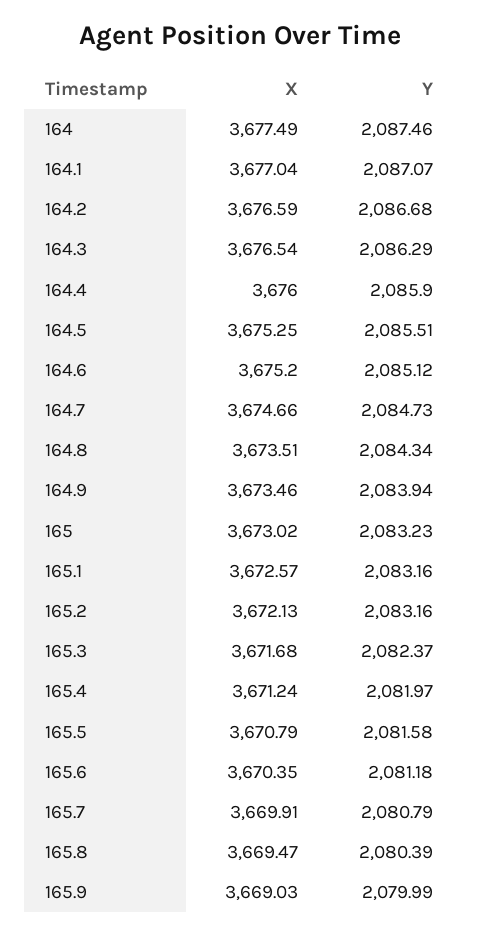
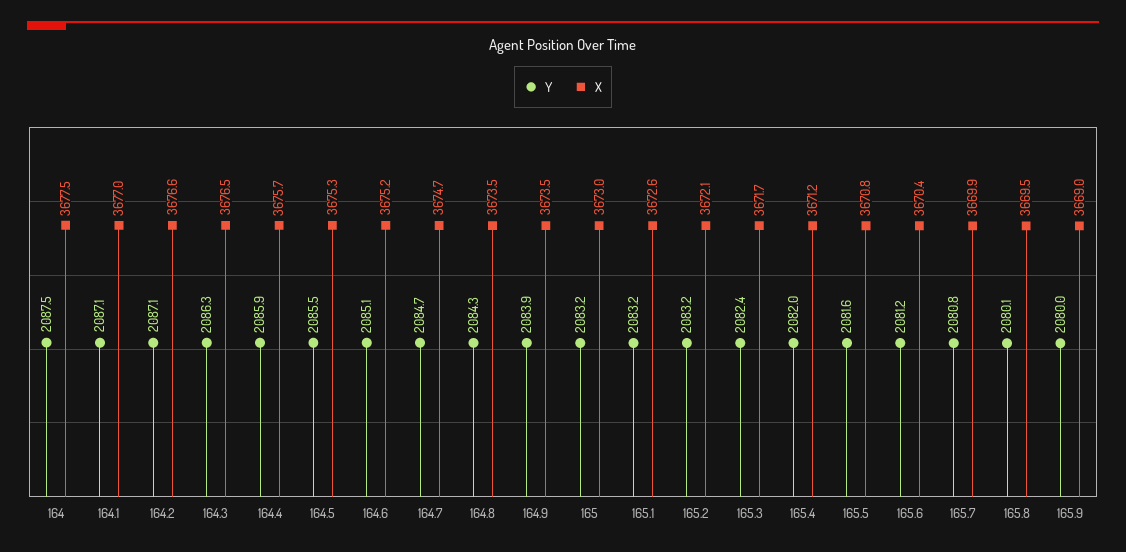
Y, 164.2: 2086.68 -> 2087.1
X, 164.4: 3676 -> 3675.7
Y, 165.8: 2080.39 -> 2080.1

